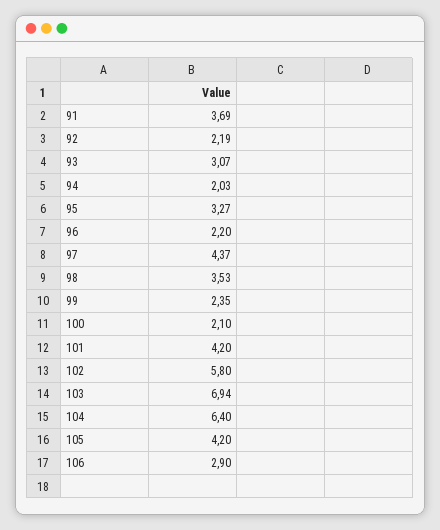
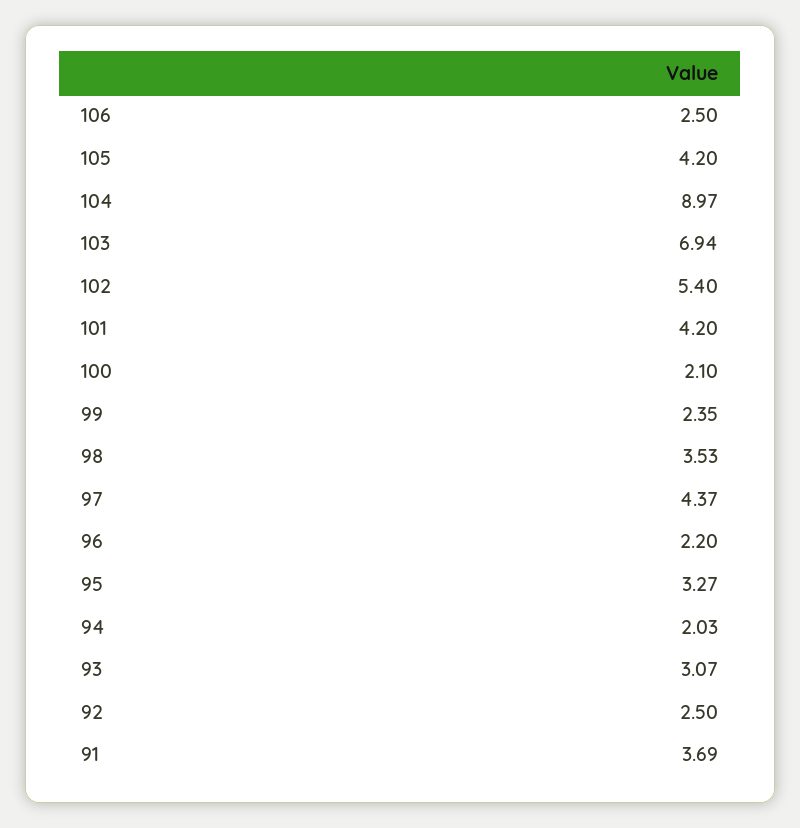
92: 2.19 -> 2.5
102: 5.8 -> 5.4
104: 6.4 -> 8.97
106: 2.9 -> 2.5

